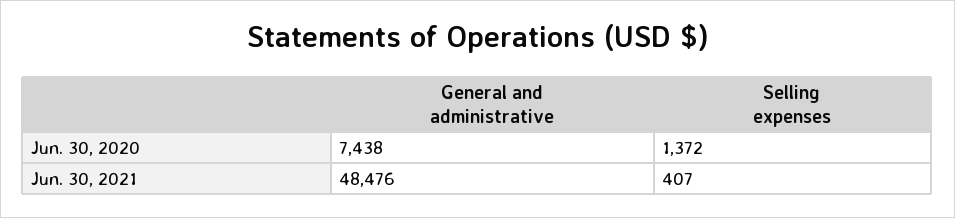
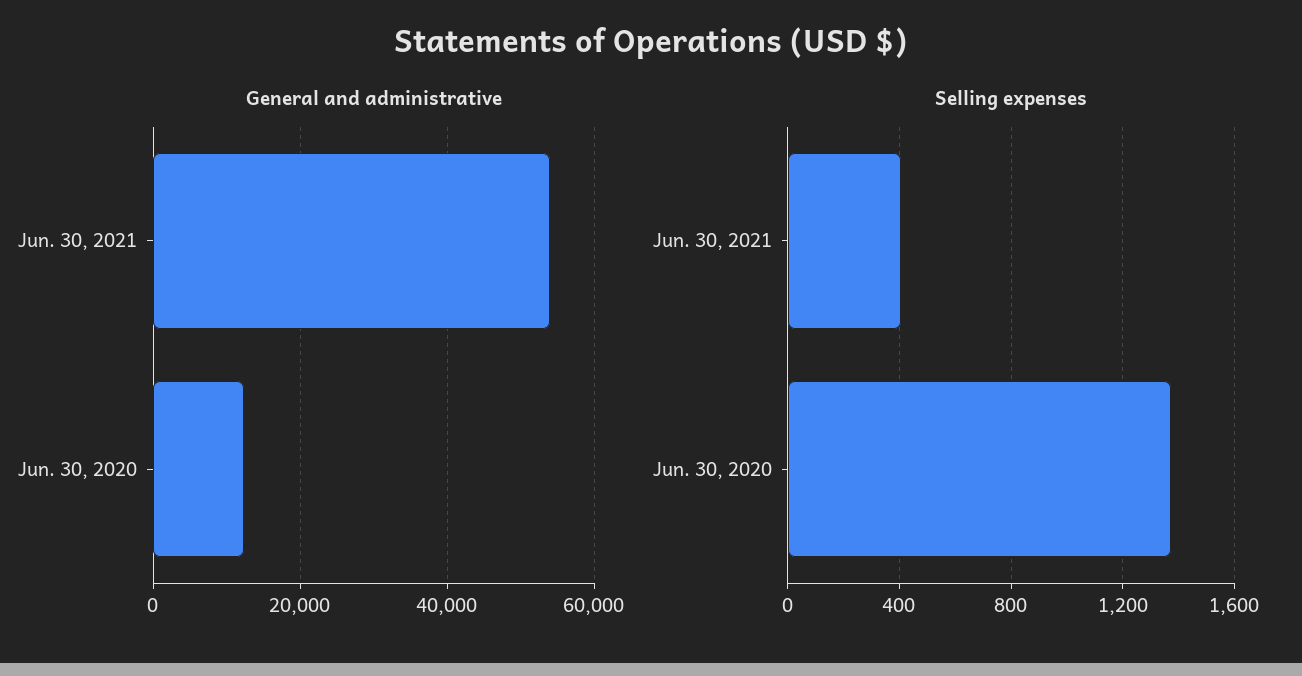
General and administrative, Jun. 30, 2020: 7438 -> 12000
General and administrative, Jun. 30, 2021: 48476 -> 54000

